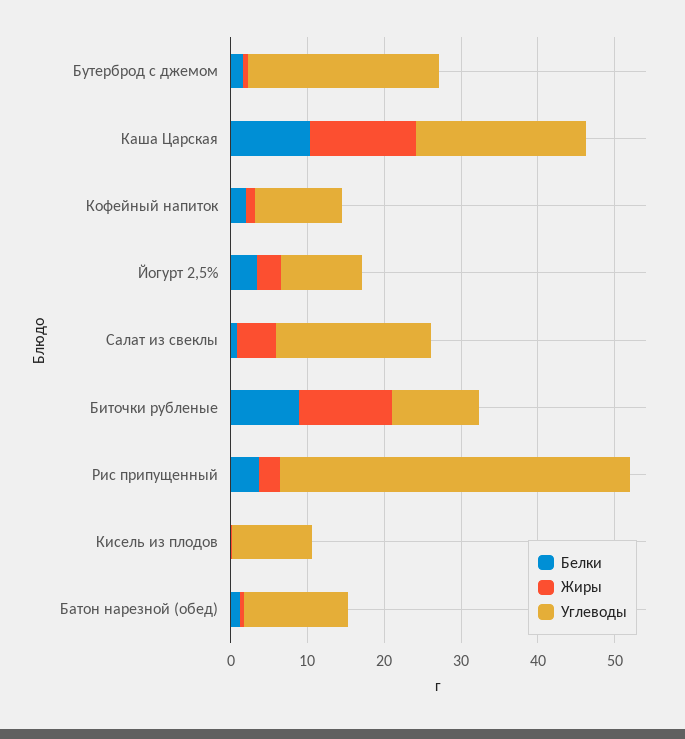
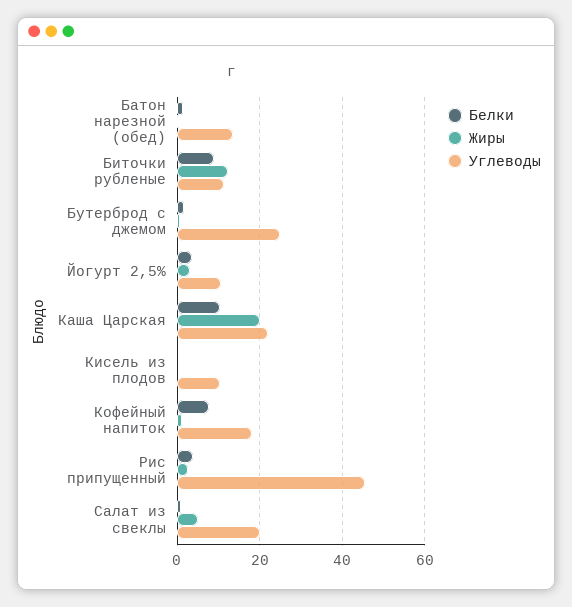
Жиры, Каша Царская: 14 -> 20
Белки, Кофейный напиток: 2 -> 8
Углеводы, Кофейный напиток: 12 -> 18

